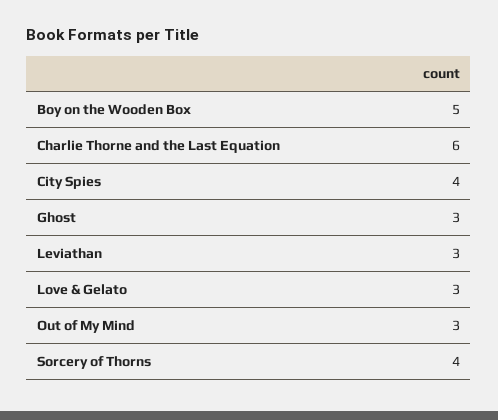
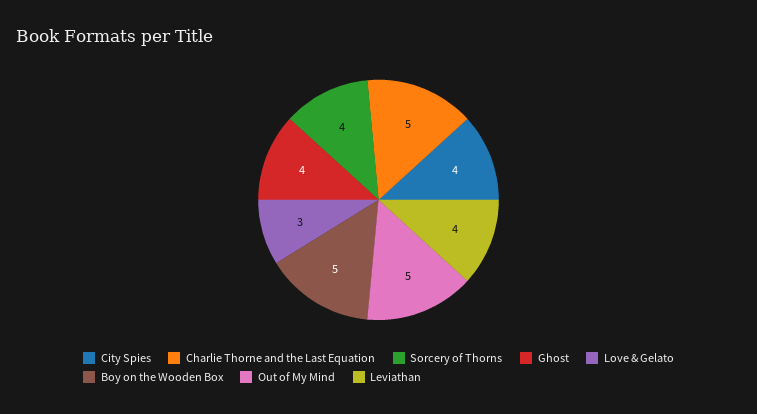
Charlie Thorne and the Last Equation: 6 -> 5
Ghost: 3 -> 4
Leviathan: 3 -> 4
Out of My Mind: 3 -> 5

